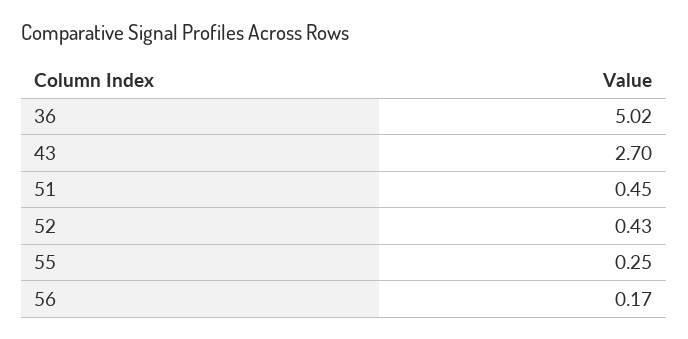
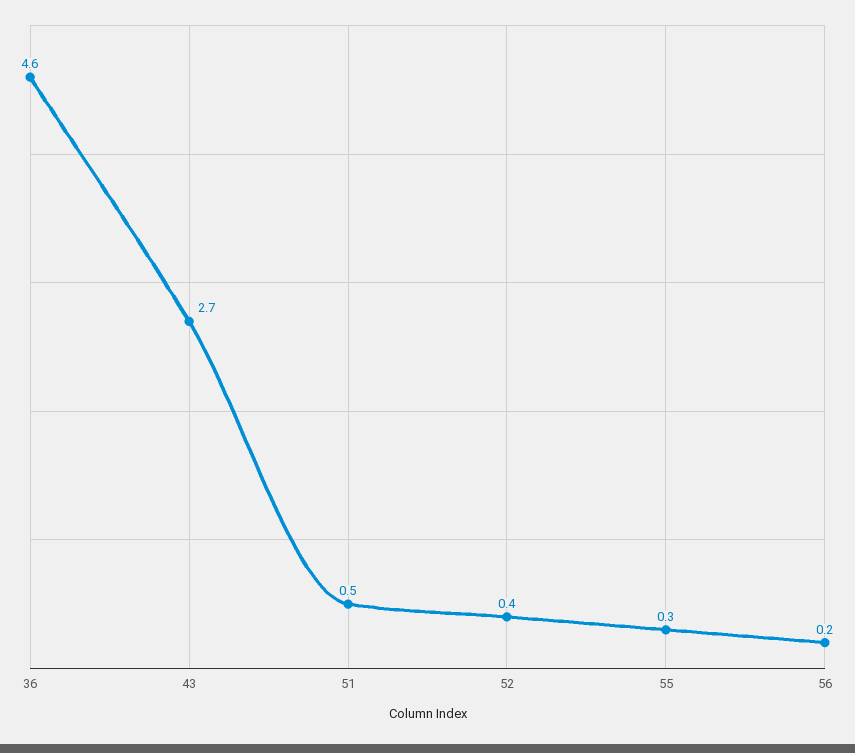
36: 5.02 -> 4.6

